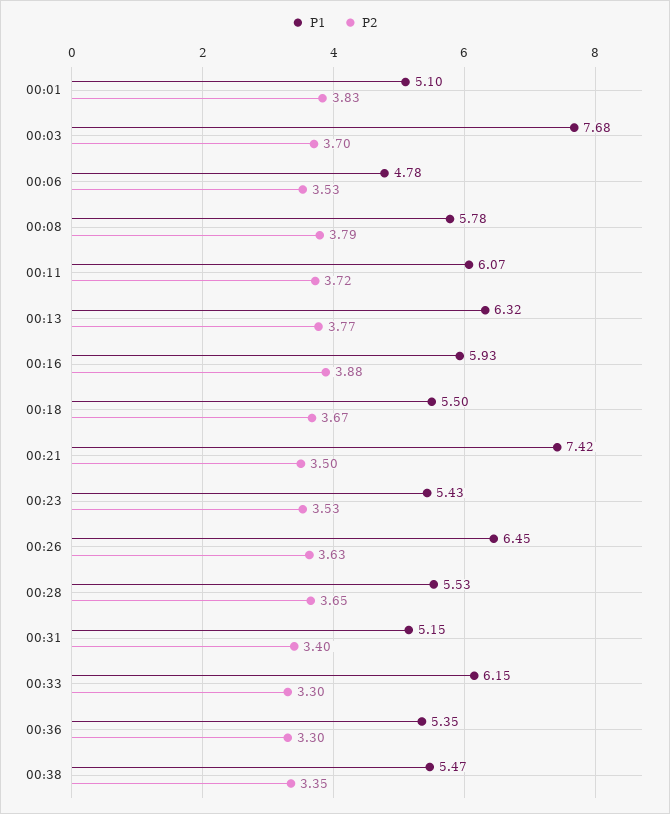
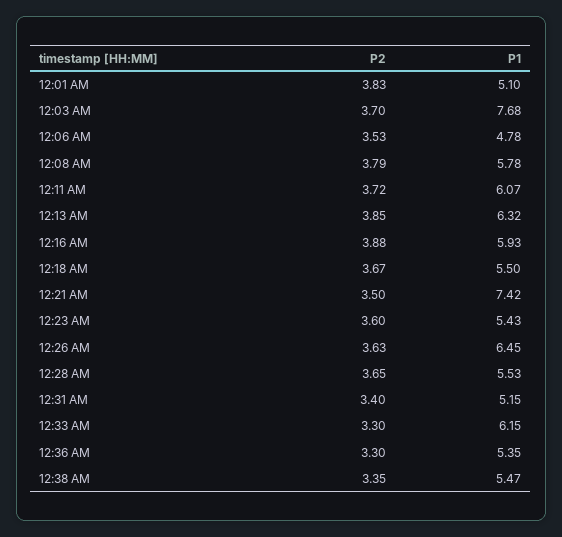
P2, 00:13: 3.77 -> 3.85
P2, 00:23: 3.53 -> 3.6

